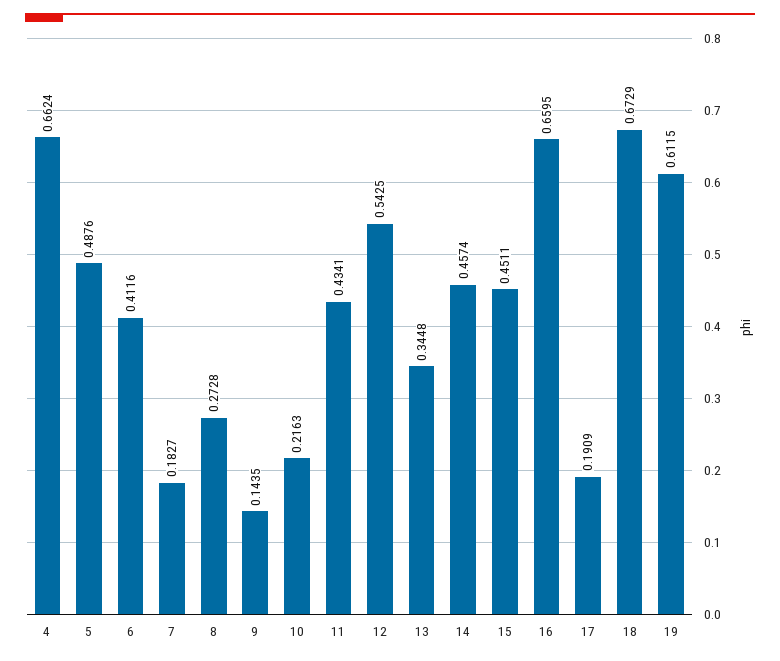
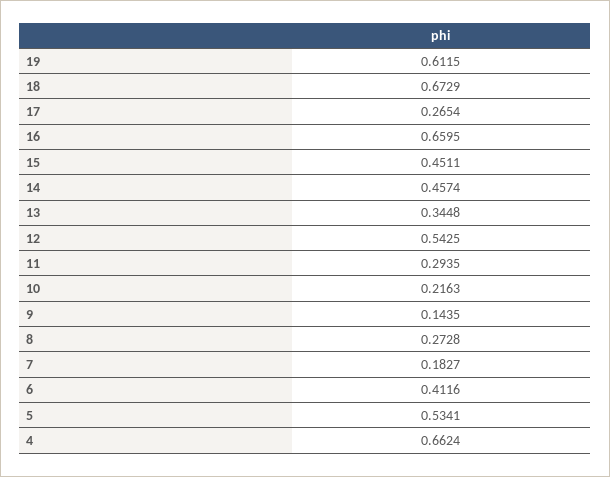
5: 0.4876 -> 0.5341
11: 0.4341 -> 0.2935
17: 0.1909 -> 0.2654

